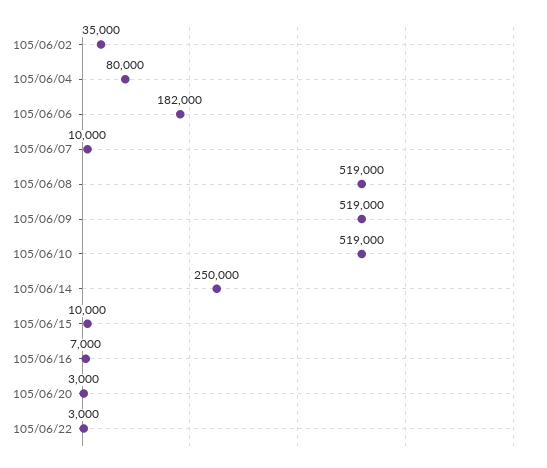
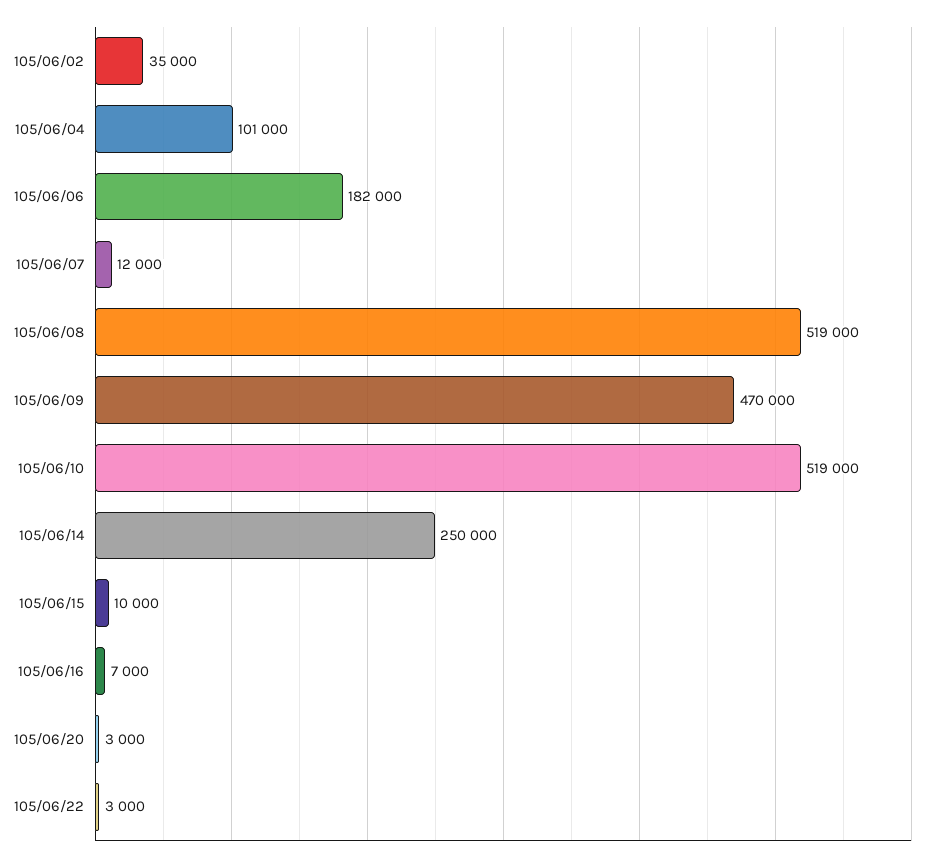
105/06/04: 80000 -> 101000
105/06/07: 10000 -> 12000
105/06/09: 519000 -> 470000

